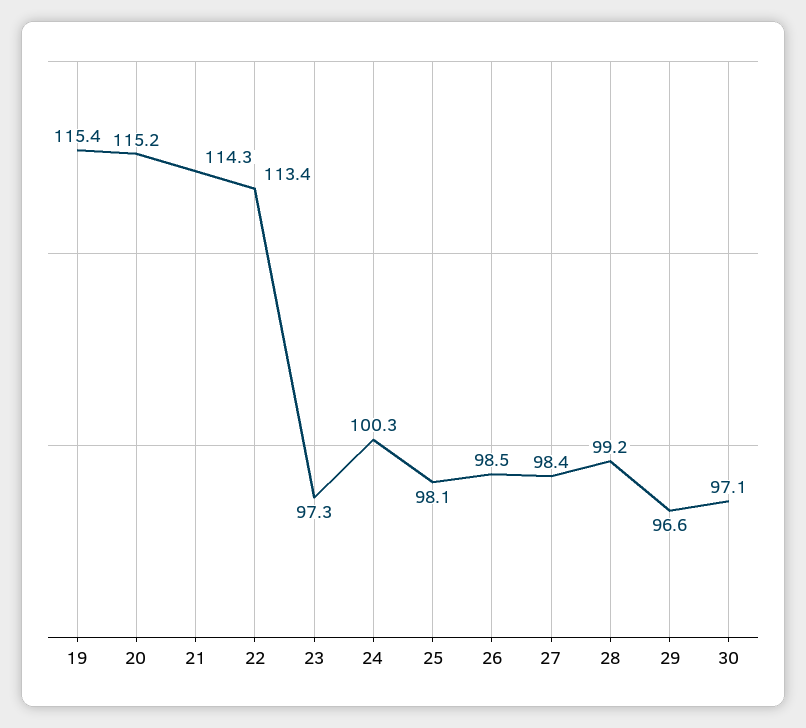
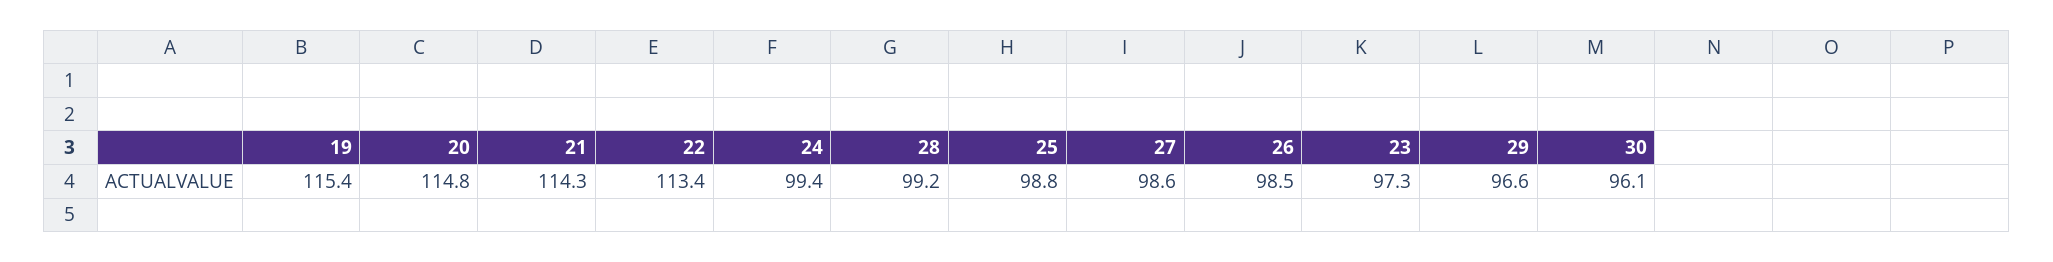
20: 115.2 -> 114.8
24: 100.3 -> 99.4
25: 98.1 -> 98.8
27: 98.4 -> 98.6
30: 97.1 -> 96.1

